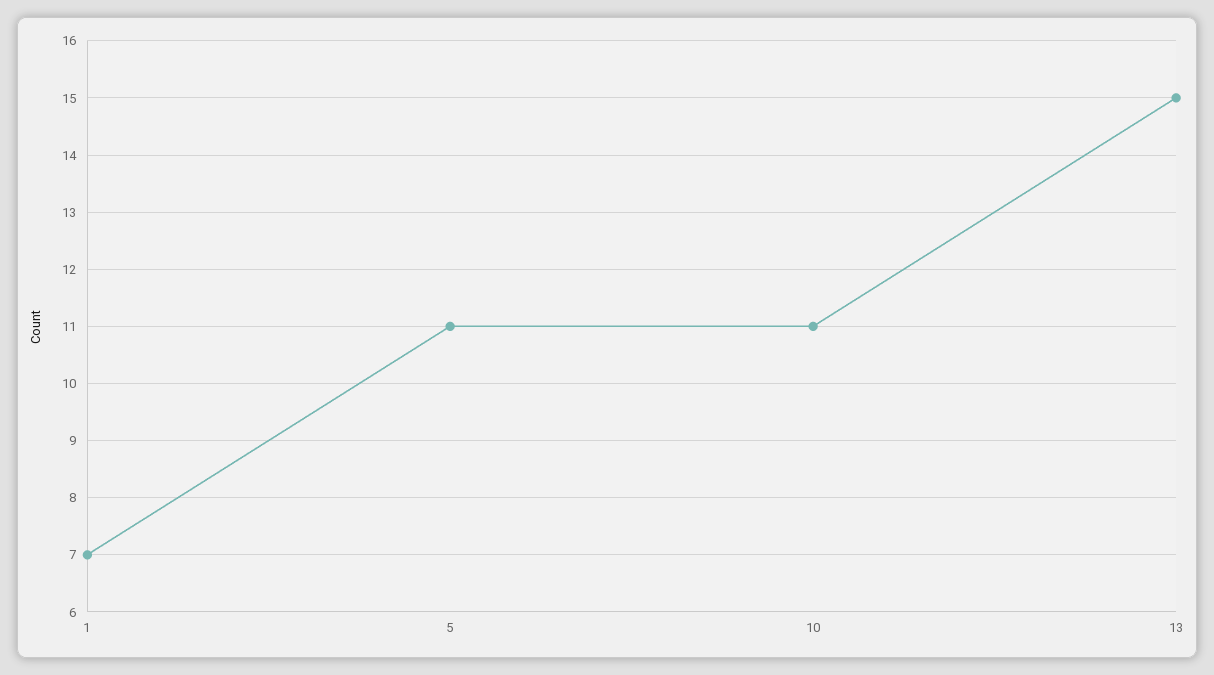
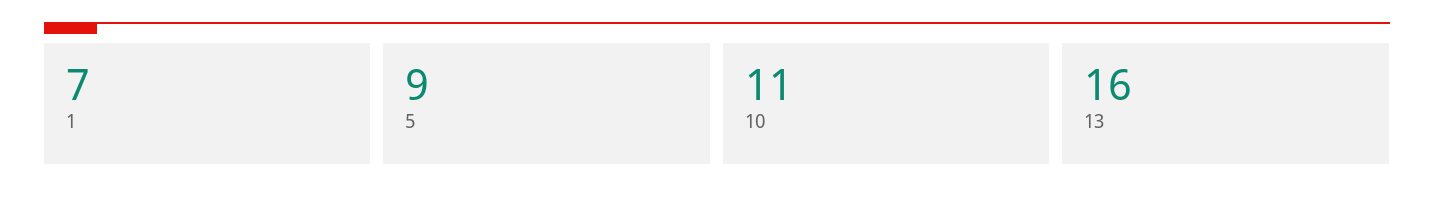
5: 11 -> 9
13: 15 -> 16

